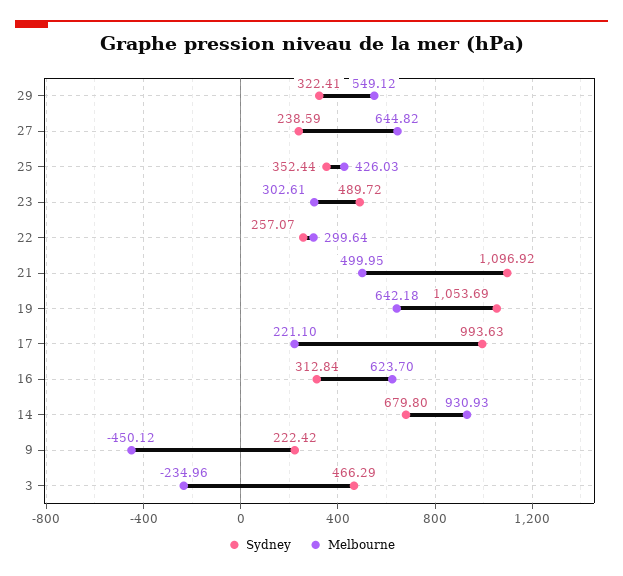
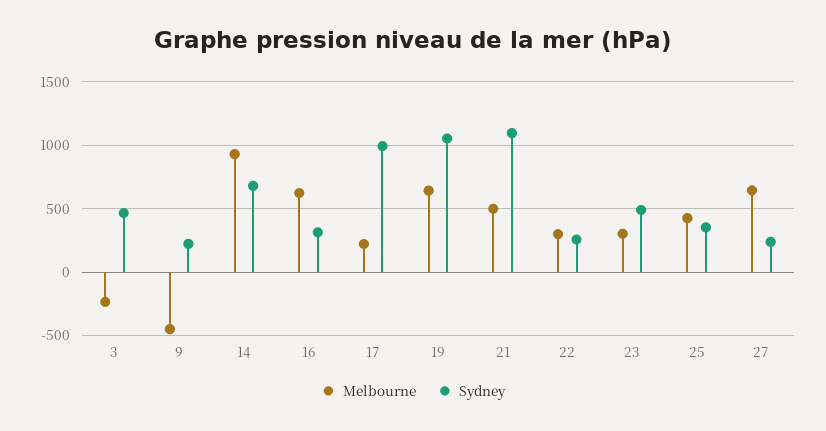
Sydney, 29: 322.41 -> none
Melbourne, 29: 549.12 -> none

